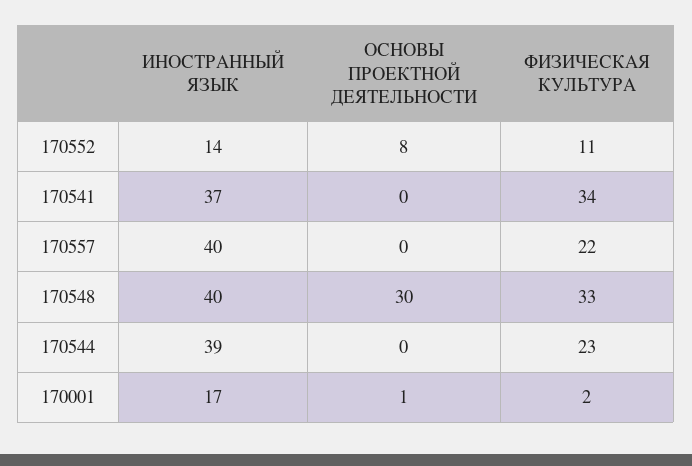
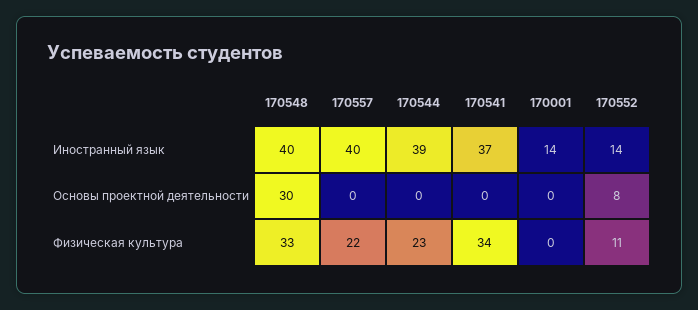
ИНОСТРАННЫЙ ЯЗЫК, 170001: 17 -> 14
ОСНОВЫ ПРОЕКТНОЙ ДЕЯТЕЛЬНОСТИ, 170001: 1 -> 0
ФИЗИЧЕСКАЯ КУЛЬТУРА, 170001: 2 -> 0

